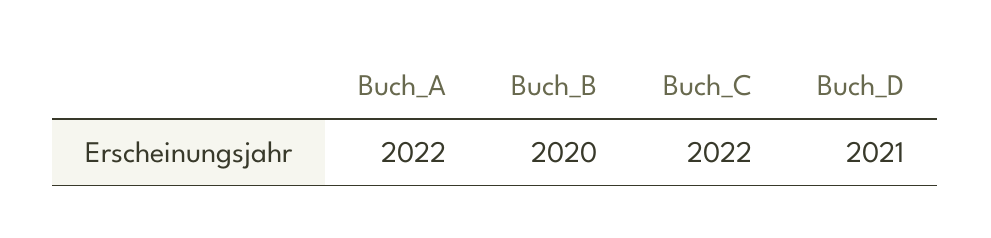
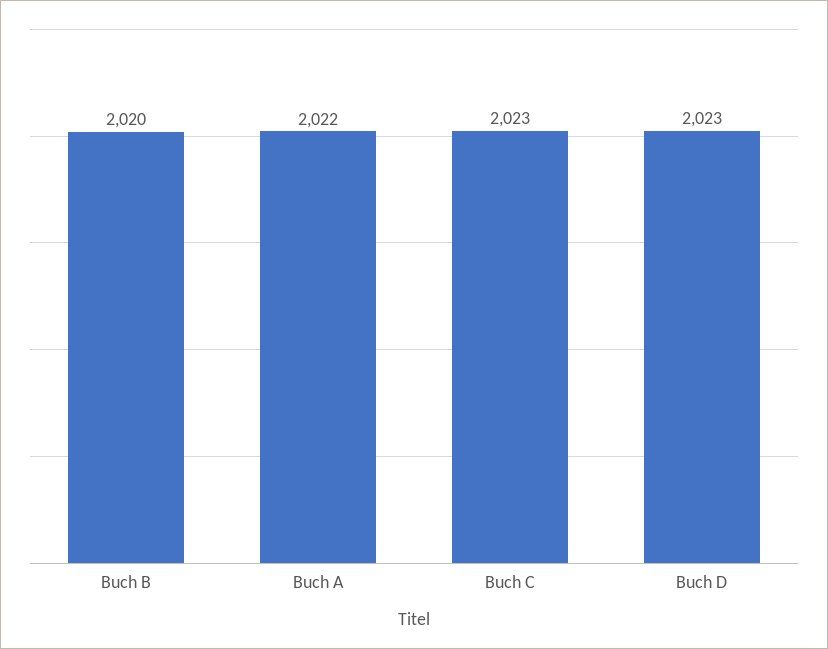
Buch_C: 2022 -> 2023
Buch_D: 2021 -> 2023

